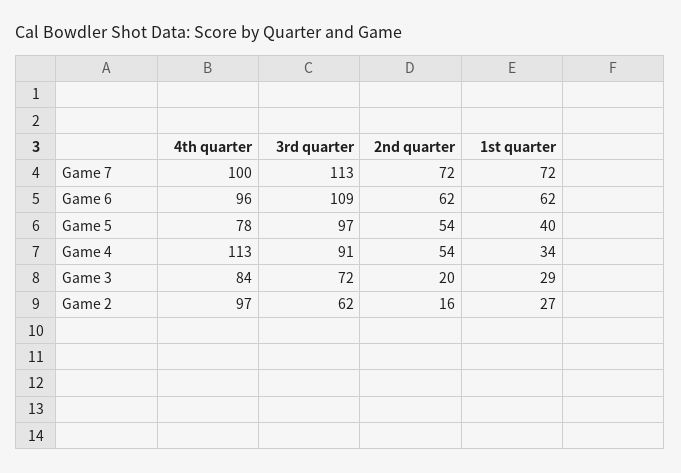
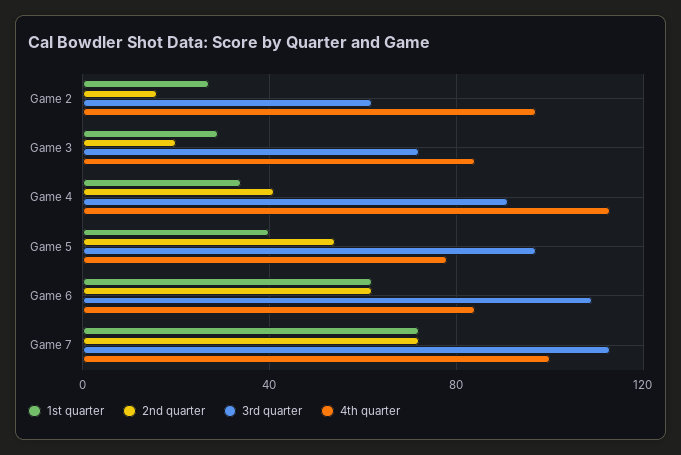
4th quarter, Game 6: 96 -> 85
2nd quarter, Game 4: 54 -> 40

